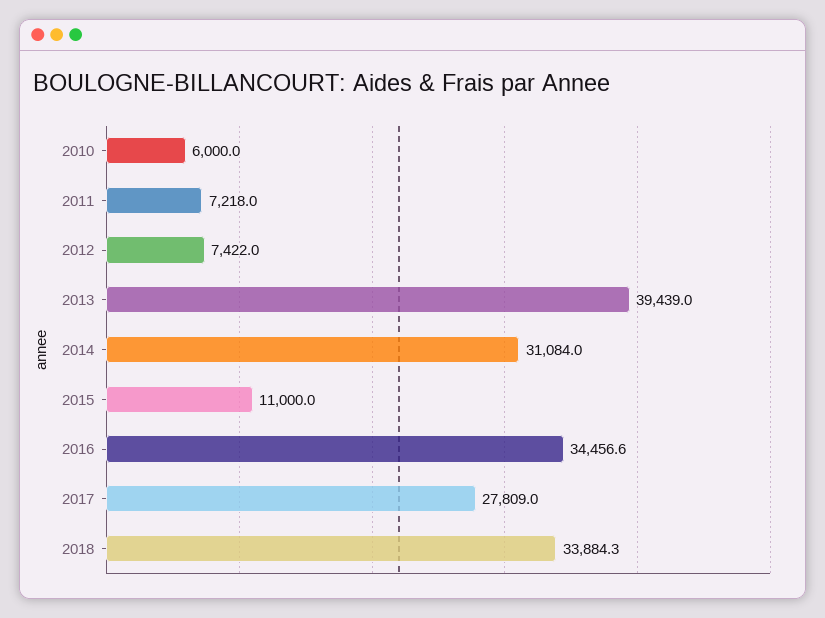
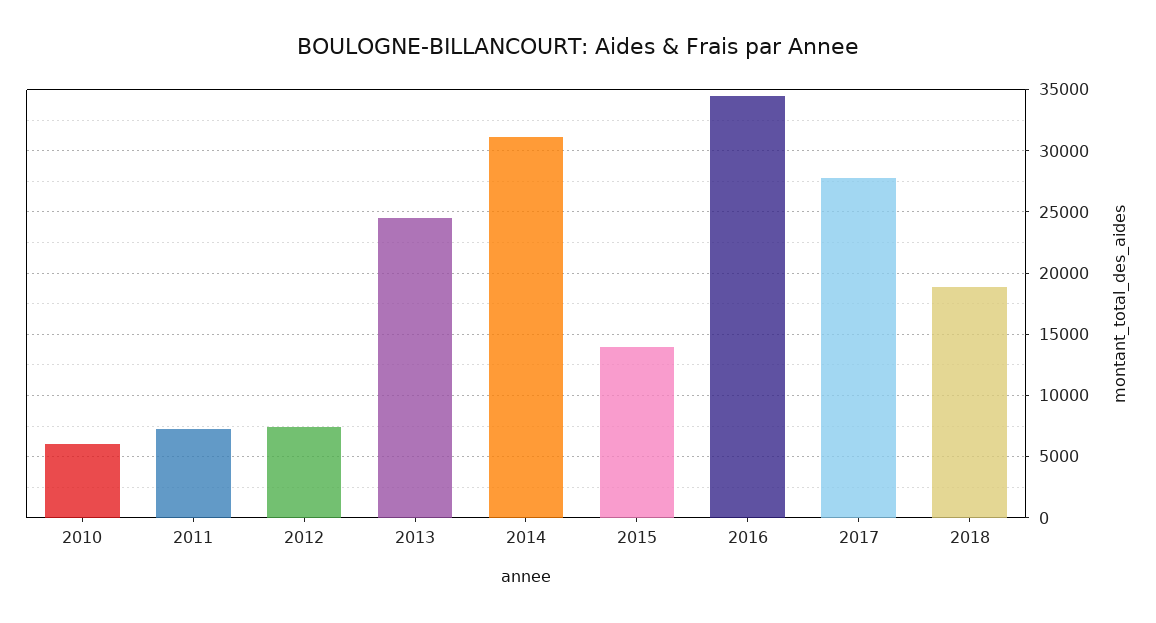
2013: 39439 -> 24500
2015: 11000 -> 14000
2018: 33884.3 -> 19000

